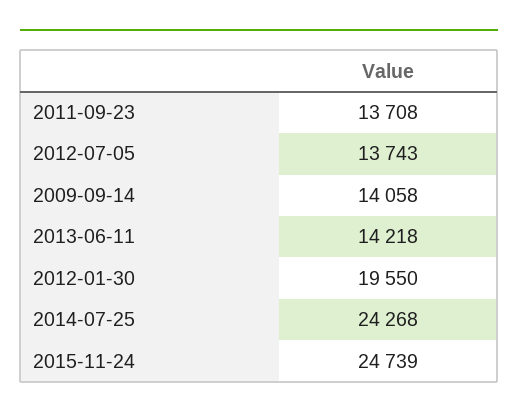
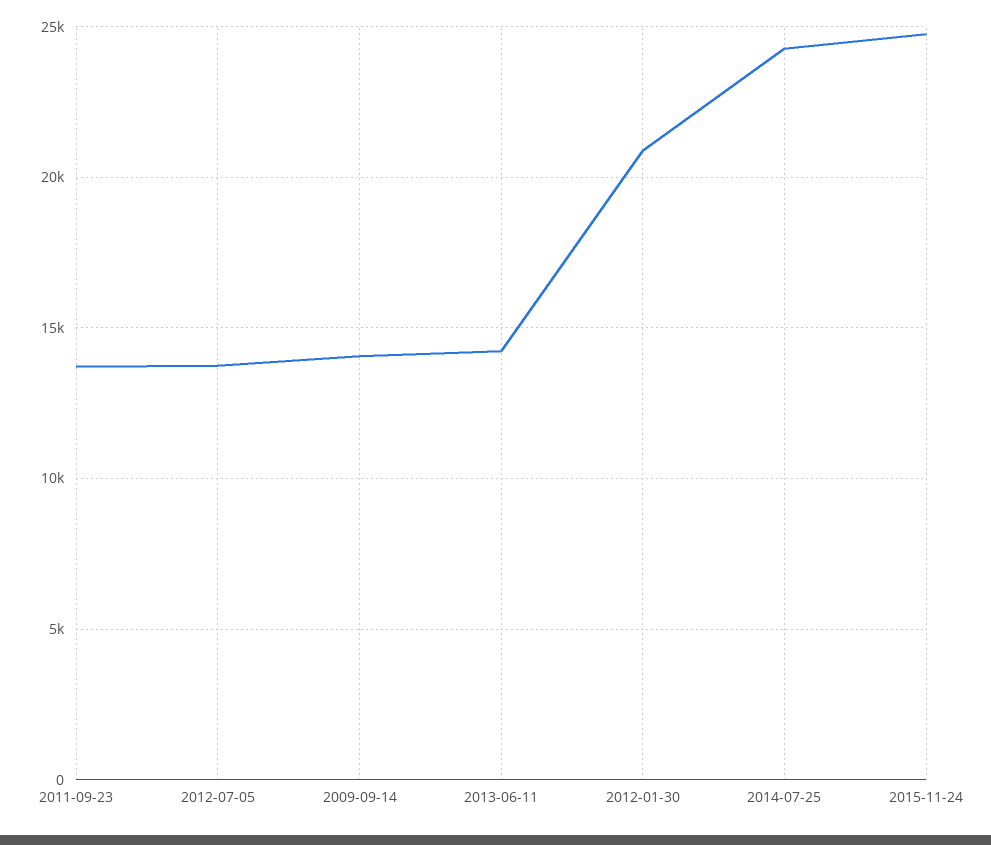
2012-01-30: 19550 -> 21000

